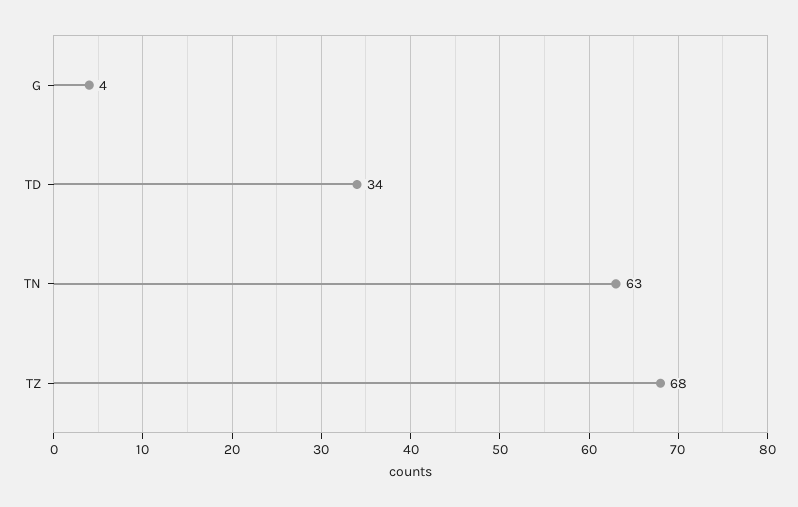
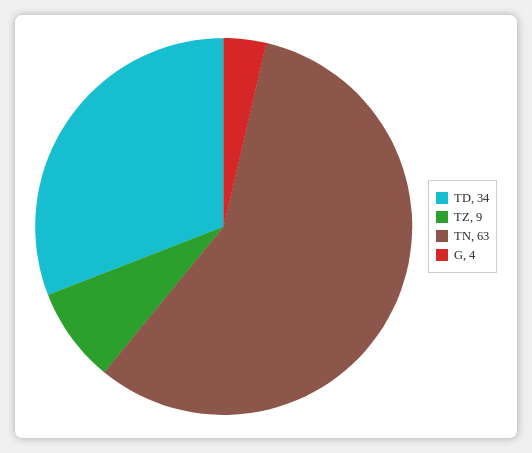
TZ: 68 -> 9

